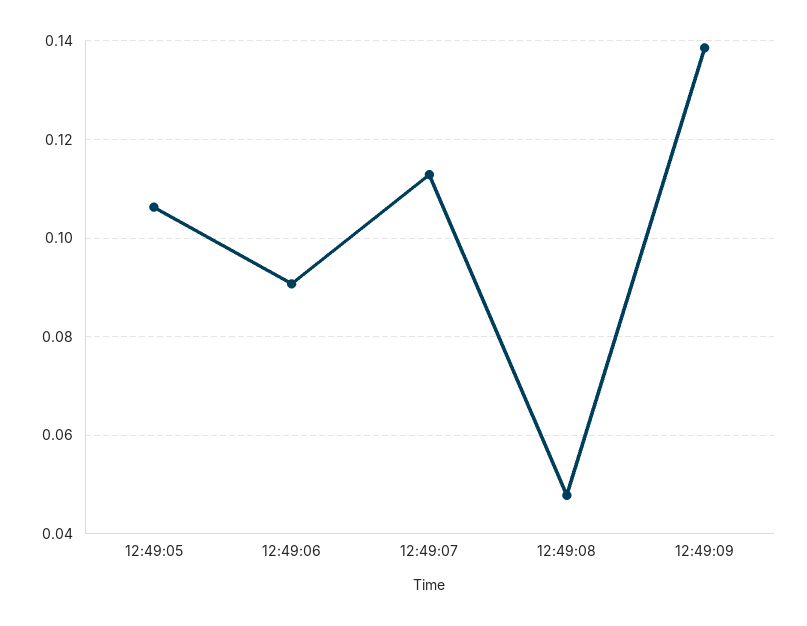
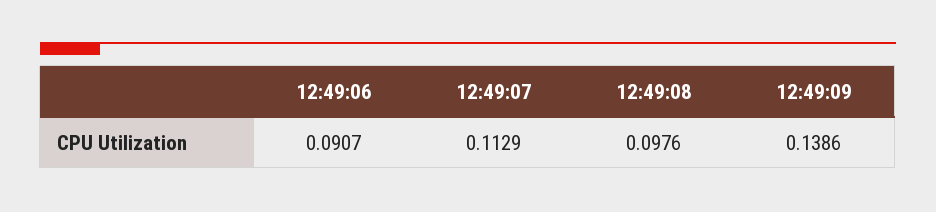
12:49:05: 0.106 -> none
12:49:08: 0.048 -> 0.0976

